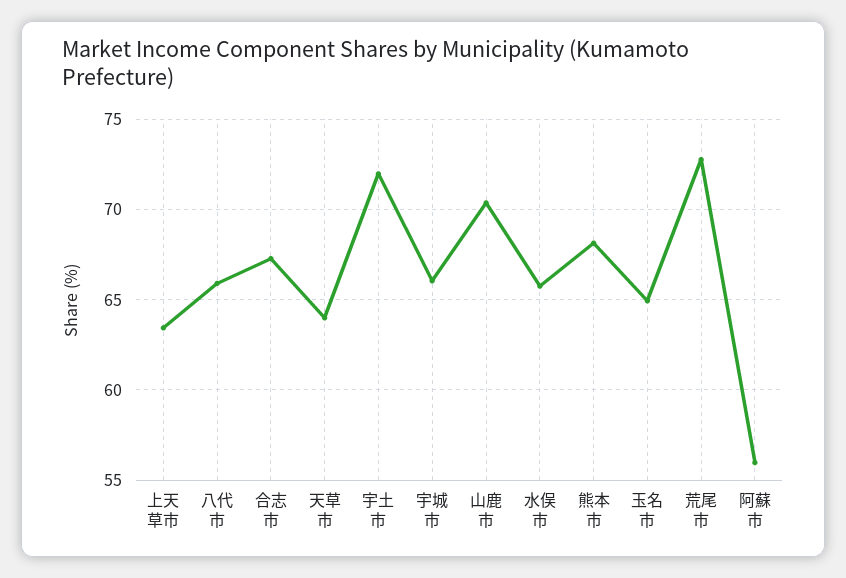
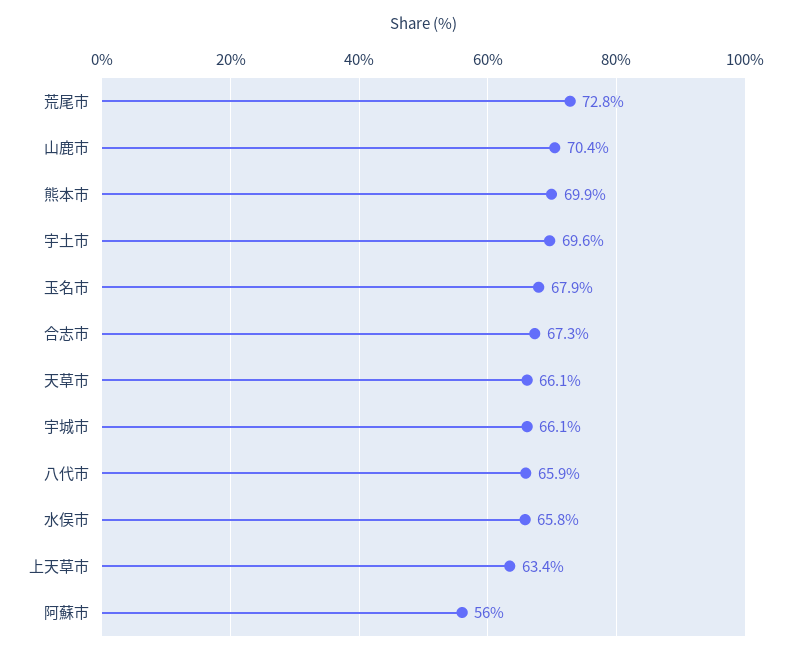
天草市: 64 -> 66.1
宇土市: 72 -> 69.6
熊本市: 68 -> 69.9
玉名市: 65 -> 67.9

